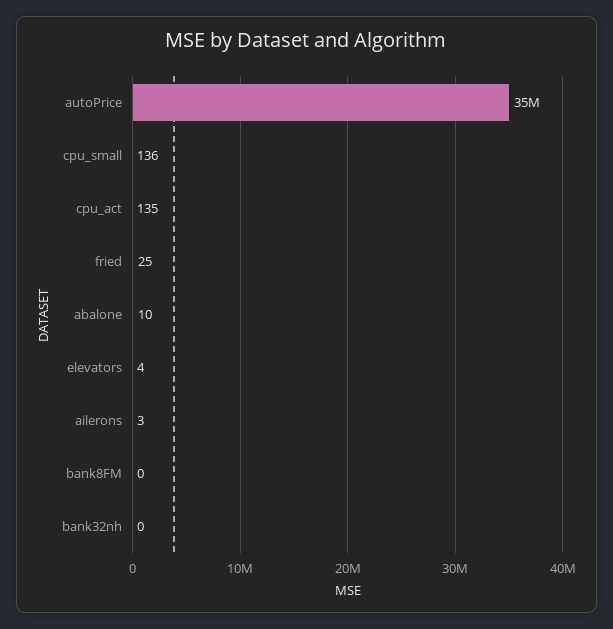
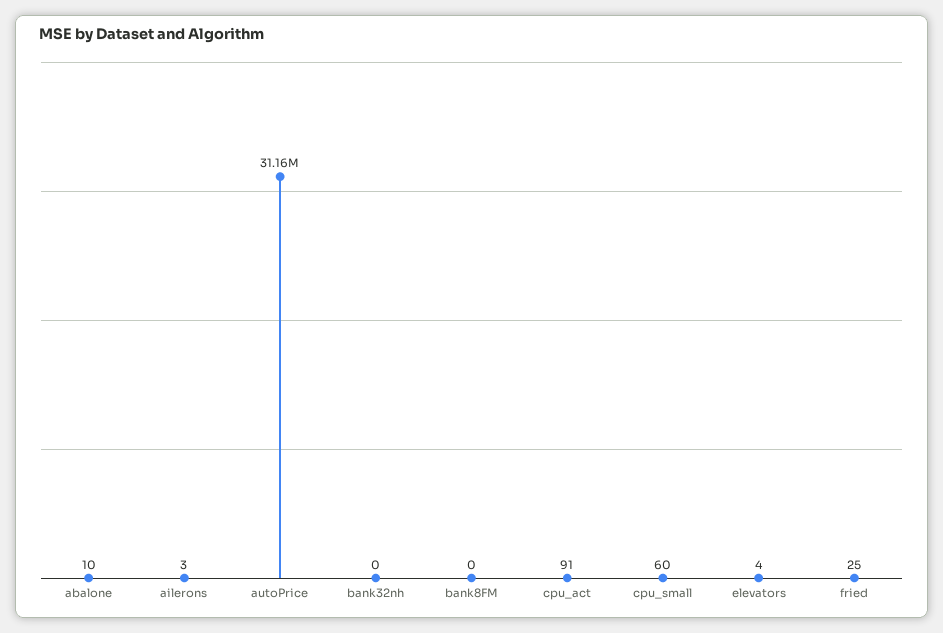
autoPrice: 35000000 -> 31160000
cpu_small: 136 -> 60
cpu_act: 135 -> 91

